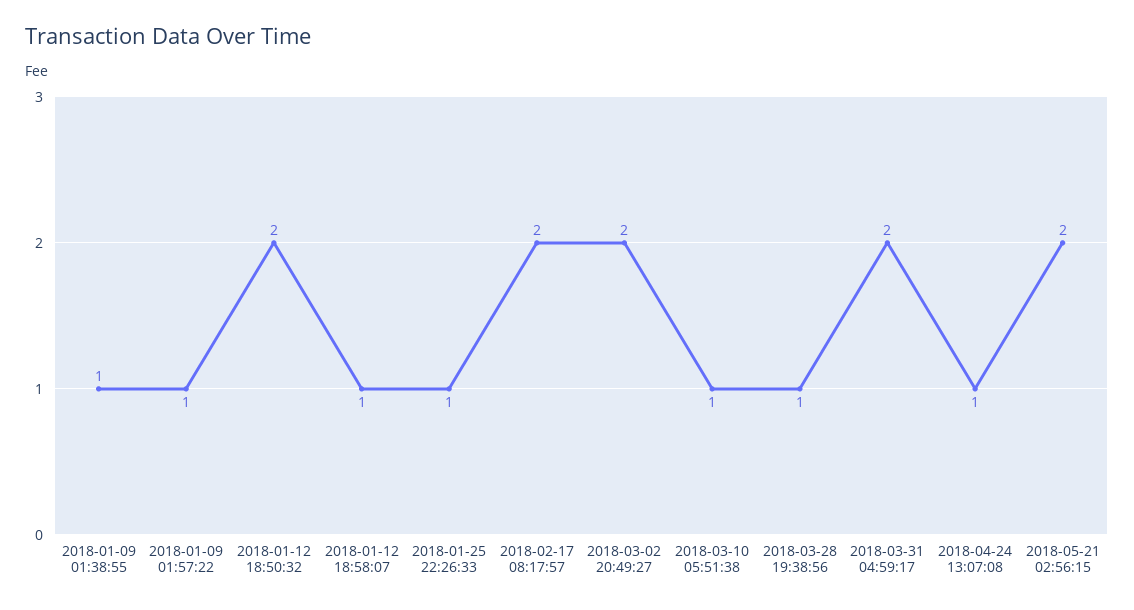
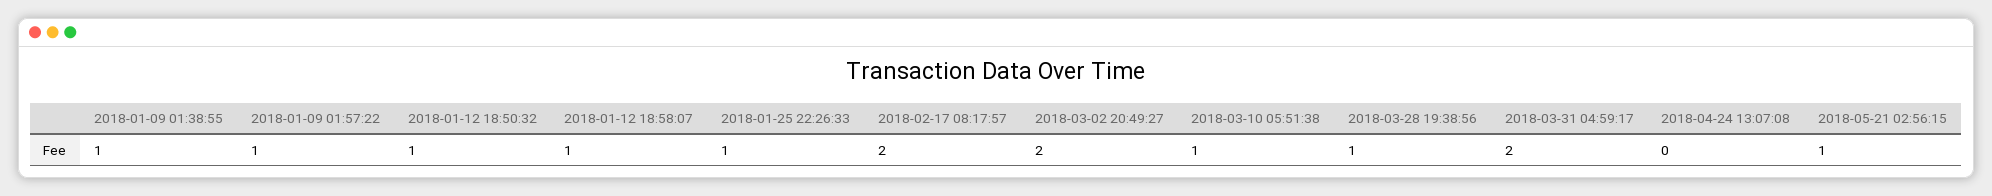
2018-01-12 18:50:32: 2 -> 1
2018-04-24 13:07:08: 1 -> 0
2018-05-21 02:56:15: 2 -> 1

